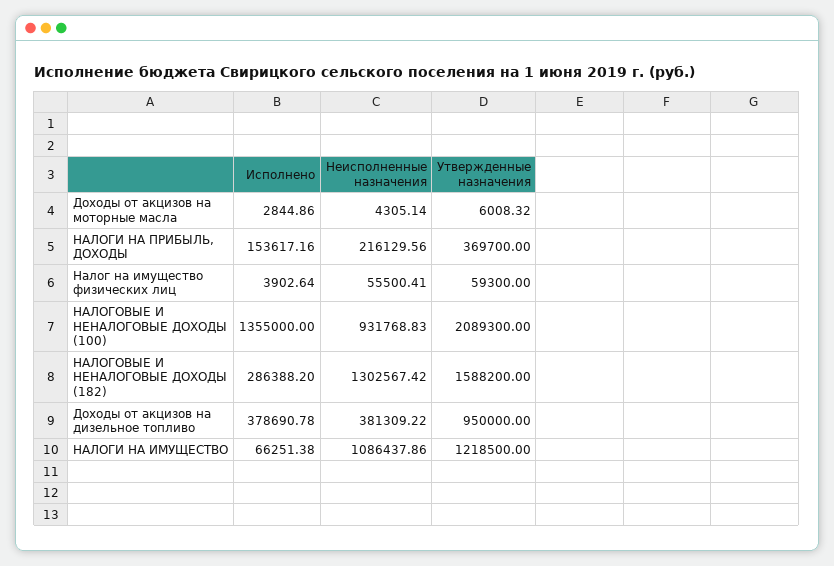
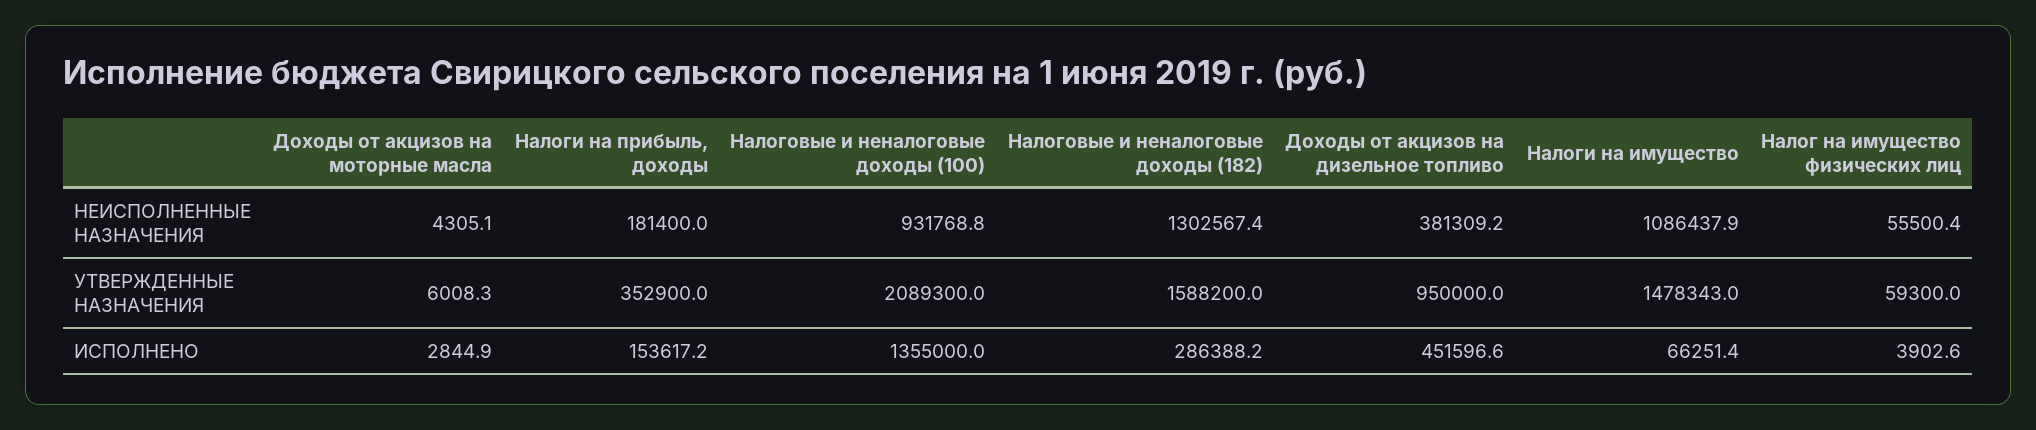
Неисполненные назначения, НАЛОГИ НА ПРИБЫЛЬ, ДОХОДЫ: 216129.56 -> 181400
Утвержденные назначения, НАЛОГИ НА ПРИБЫЛЬ, ДОХОДЫ: 369700 -> 352900
Исполнено, Доходы от акцизов на дизельное топливо: 378690.78 -> 451596.6
Утвержденные назначения, НАЛОГИ НА ИМУЩЕСТВО: 1218500 -> 1478343

